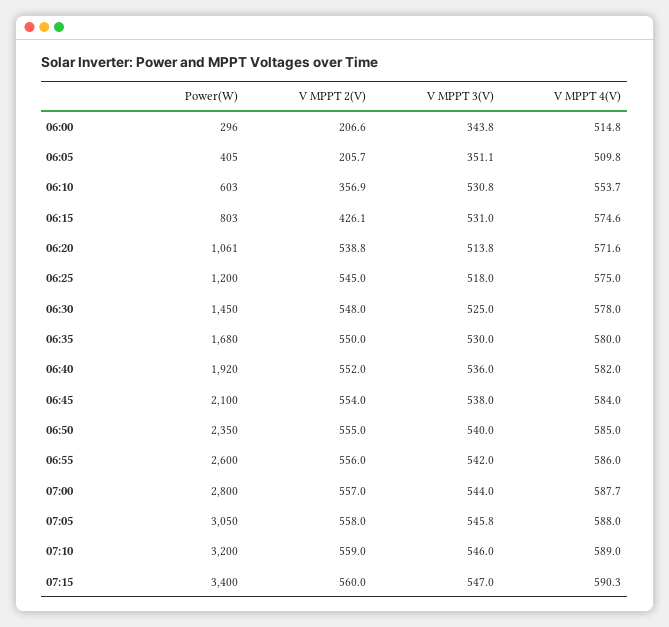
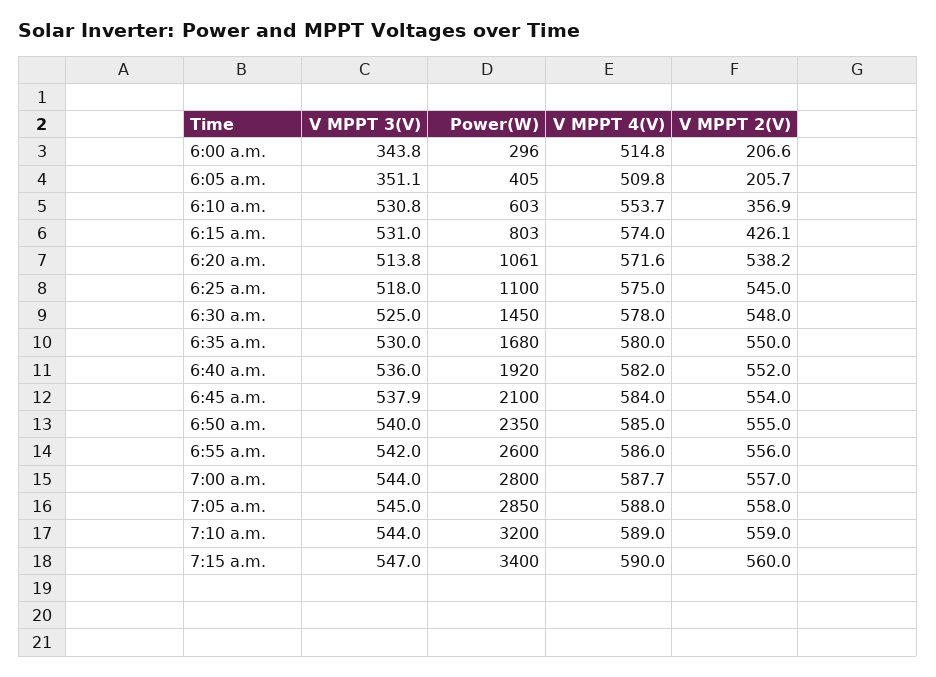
V MPPT 4(V), 06:15: 574.6 -> 574
V MPPT 2(V), 06:20: 538.8 -> 538.2
Power(W), 06:25: 1200 -> 1100
V MPPT 3(V), 06:45: 538 -> 537.9
Power(W), 07:05: 3050 -> 2850
V MPPT 3(V), 07:05: 545.8 -> 545
V MPPT 3(V), 07:10: 546 -> 544
V MPPT 4(V), 07:15: 590.3 -> 590

